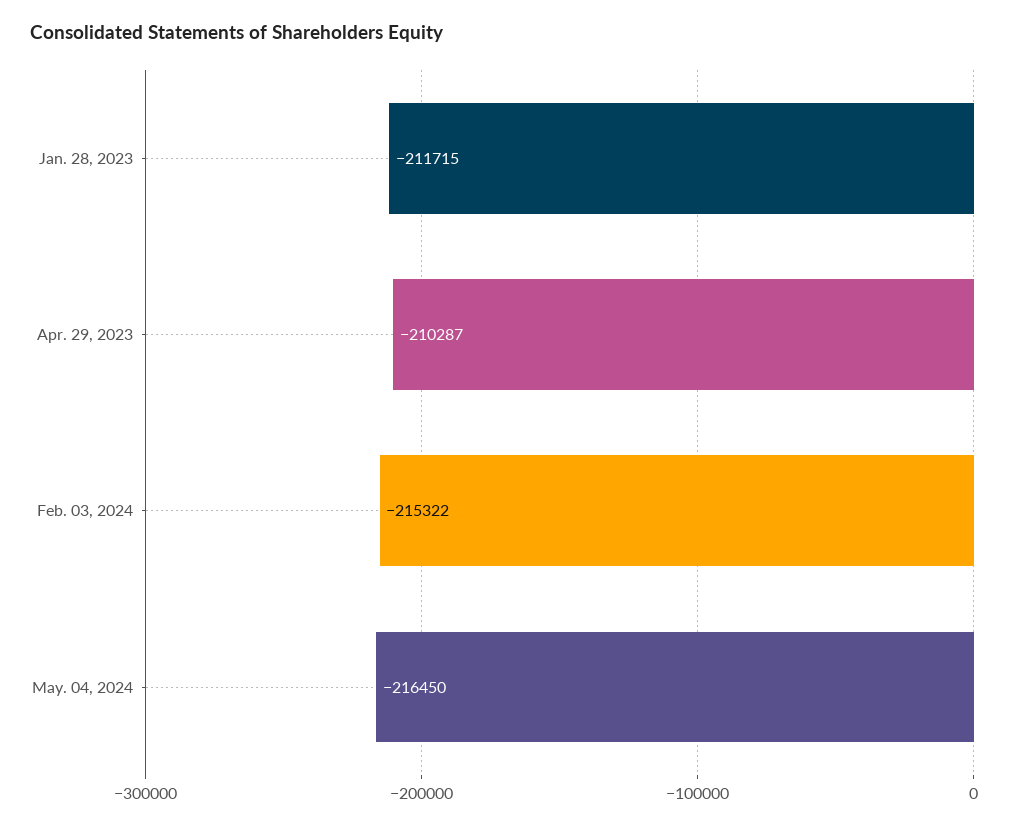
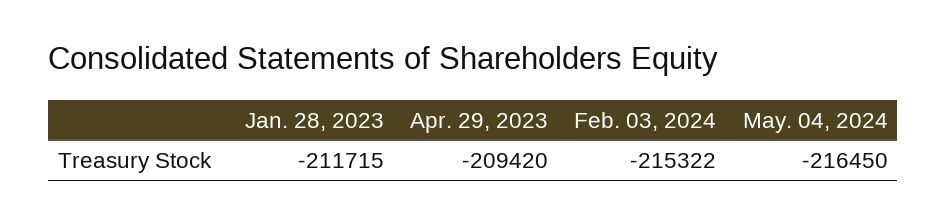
Apr. 29, 2023: -210287 -> -209420

